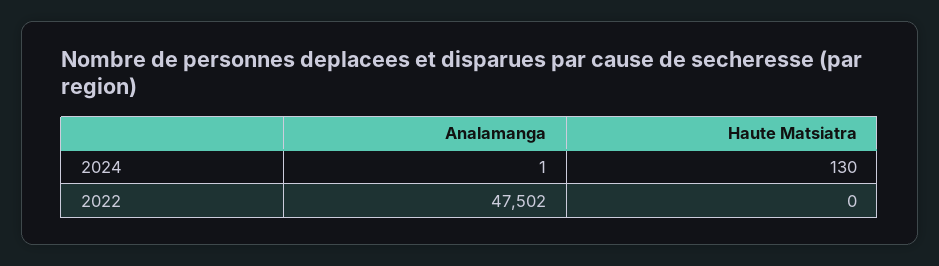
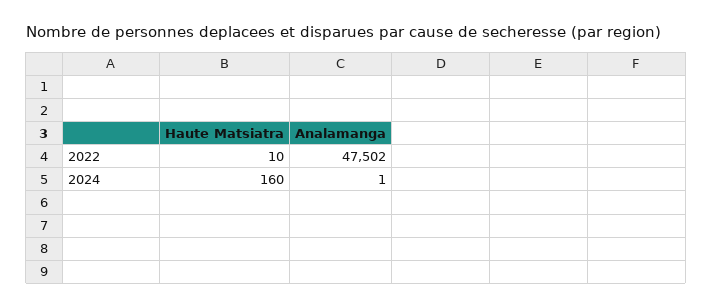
Haute Matsiatra, 2024: 130 -> 160
Haute Matsiatra, 2022: 0 -> 10

